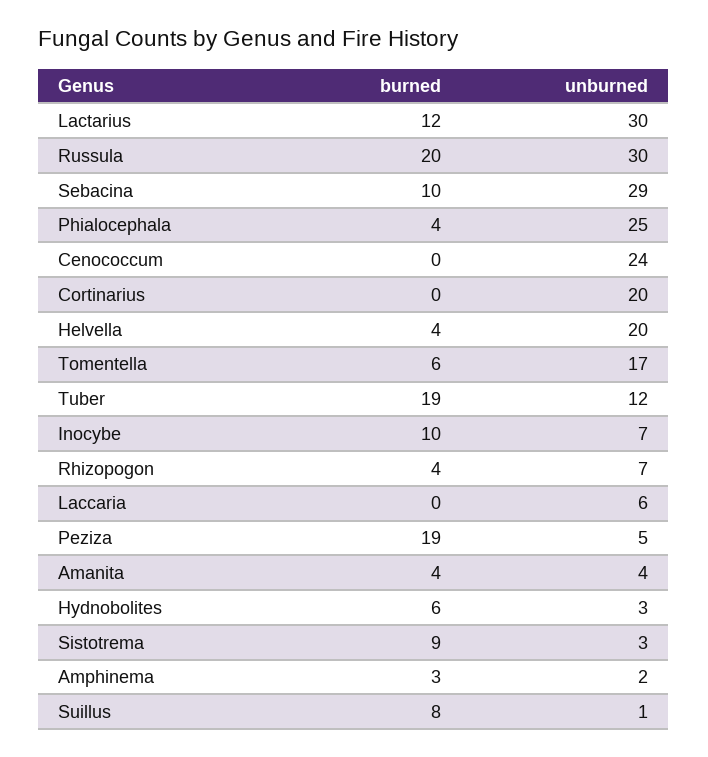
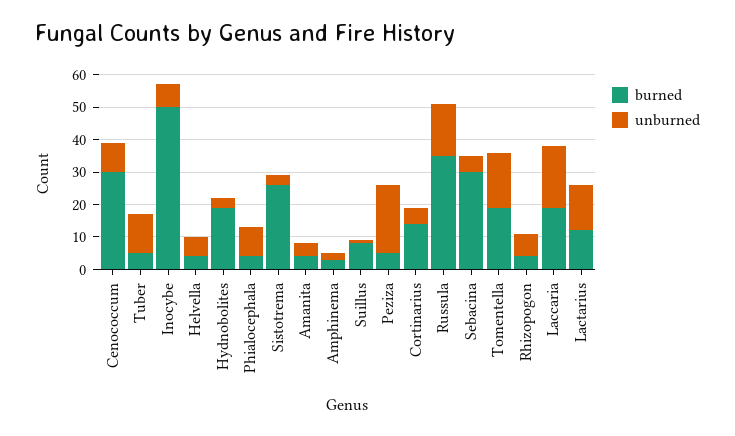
unburned, Lactarius: 30 -> 15
burned, Russula: 20 -> 35
unburned, Russula: 30 -> 15
burned, Sebacina: 10 -> 30
unburned, Sebacina: 29 -> 5
unburned, Phialocephala: 25 -> 10
burned, Cenococcum: 0 -> 30
unburned, Cenococcum: 24 -> 10
burned, Cortinarius: 0 -> 15
unburned, Cortinarius: 20 -> 5
unburned, Helvella: 20 -> 5
burned, Tomentella: 6 -> 20
burned, Tuber: 19 -> 5
burned, Inocybe: 10 -> 50
burned, Laccaria: 0 -> 20
unburned, Laccaria: 6 -> 20
burned, Peziza: 19 -> 5
unburned, Peziza: 5 -> 20
burned, Hydnobolites: 6 -> 20
burned, Sistotrema: 9 -> 25

